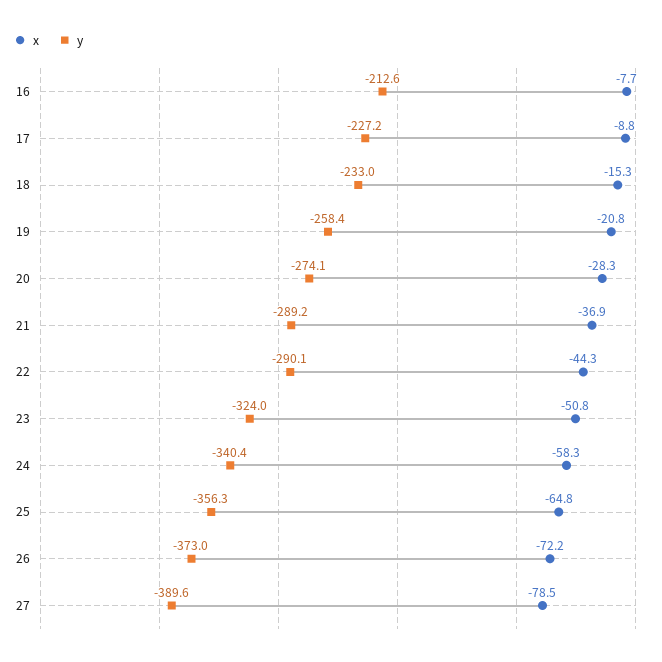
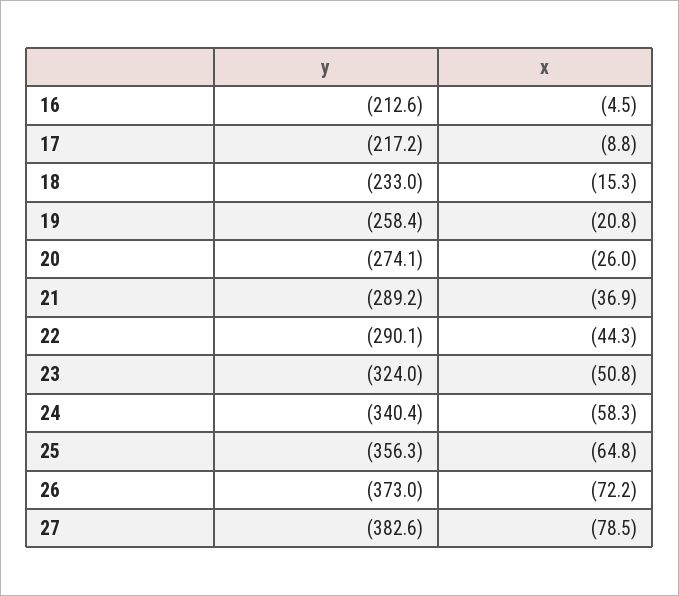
x, 16: -7.7 -> -4.5
y, 17: -227.2 -> -217.2
x, 20: -28.3 -> -26
y, 27: -389.6 -> -382.6

